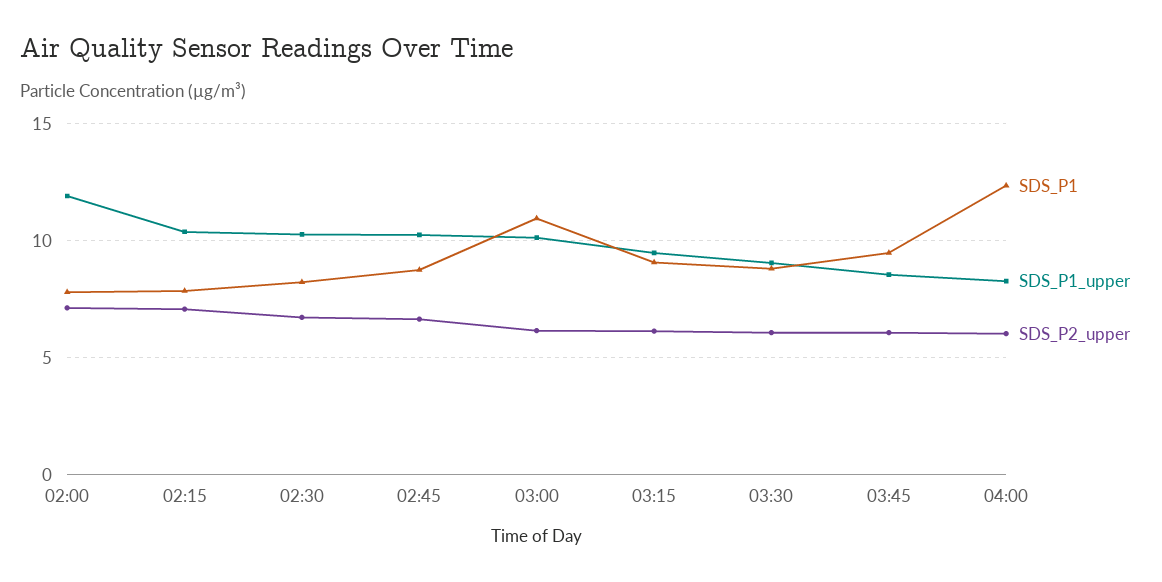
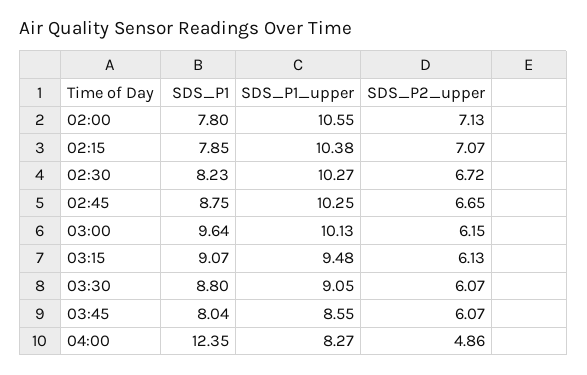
SDS_P1_upper, 02:00: 12 -> 10.55
SDS_P1, 03:00: 11 -> 9.64
SDS_P1, 03:45: 9.5 -> 8.04
SDS_P2_upper, 04:00: 6 -> 4.86

